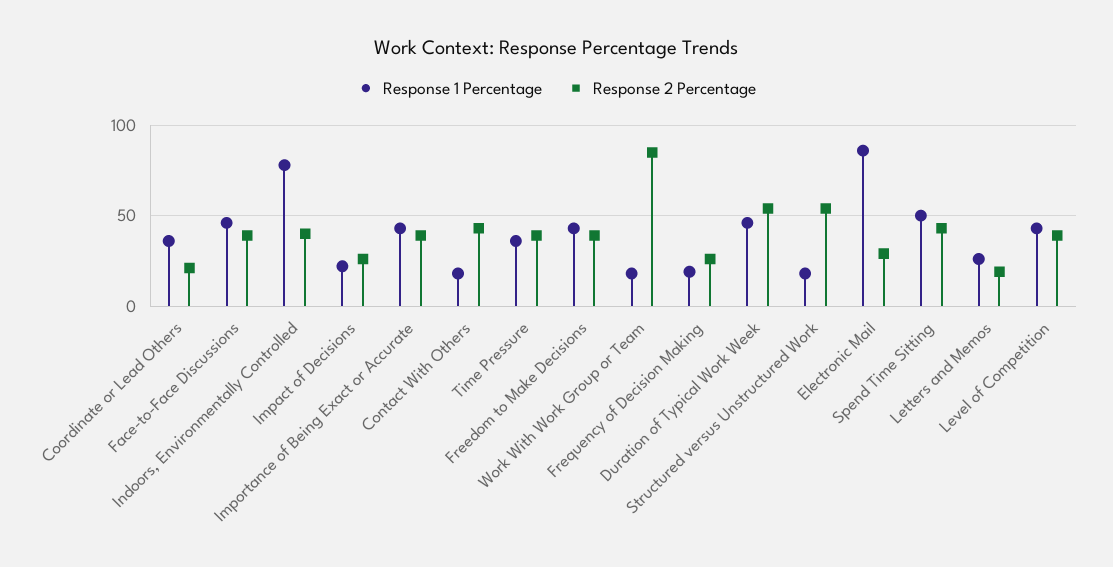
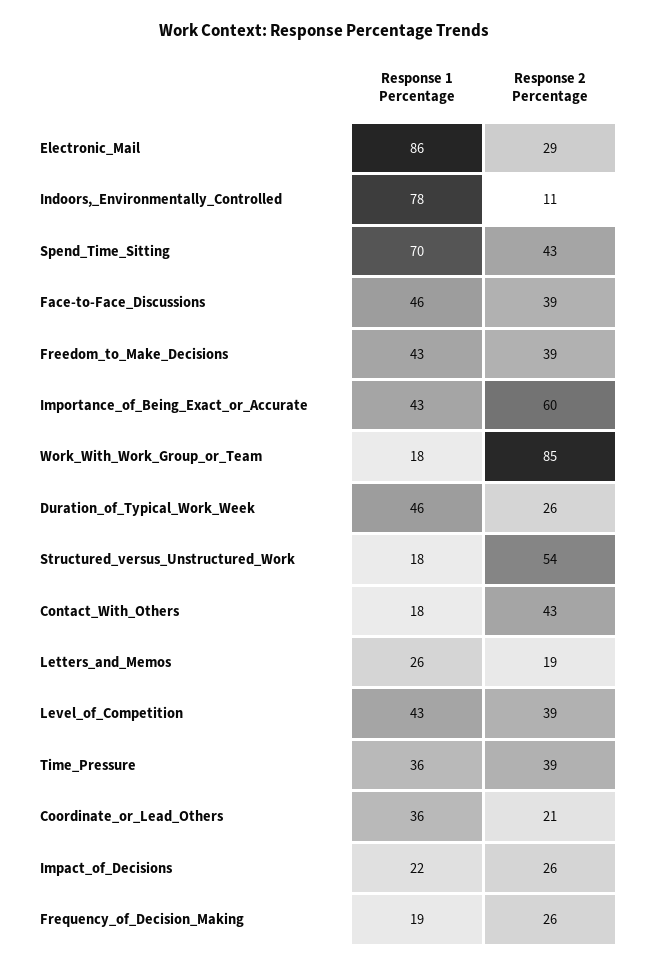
Response 2 Percentage, Indoors, Environmentally Controlled: 40 -> 11
Response 2 Percentage, Importance of Being Exact or Accurate: 40 -> 60
Response 2 Percentage, Duration of Typical Work Week: 55 -> 26
Response 1 Percentage, Spend Time Sitting: 50 -> 70

